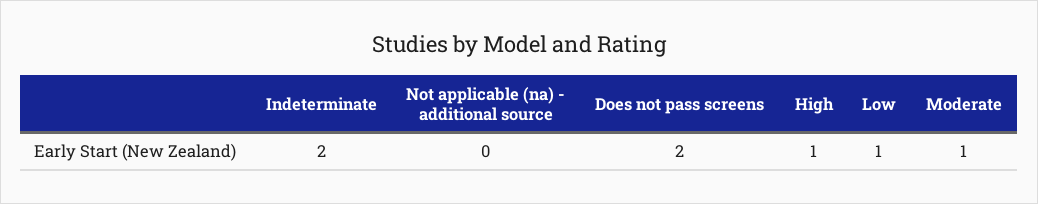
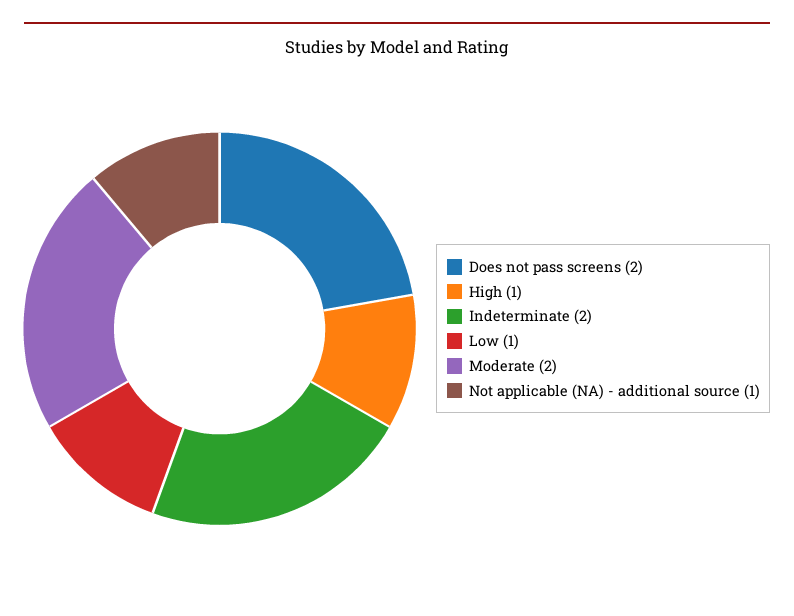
Not applicable (na) - additional source: 0 -> 1
Moderate: 1 -> 2

